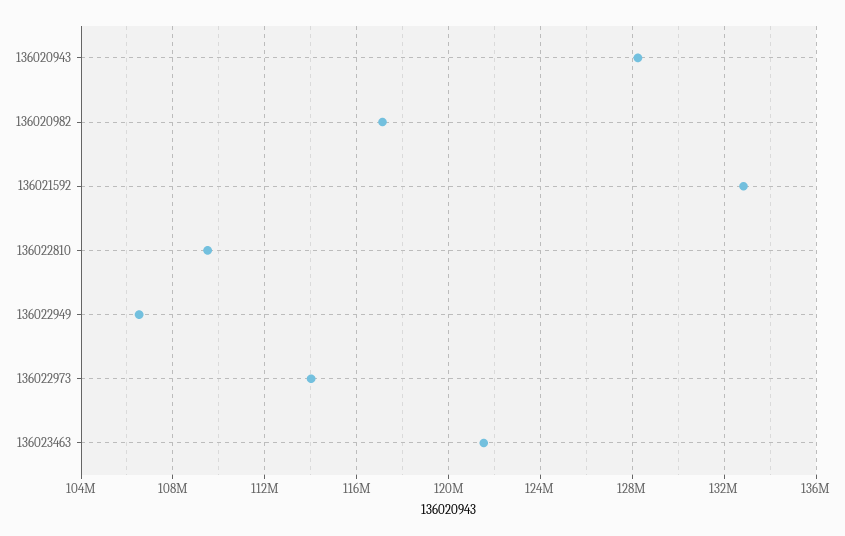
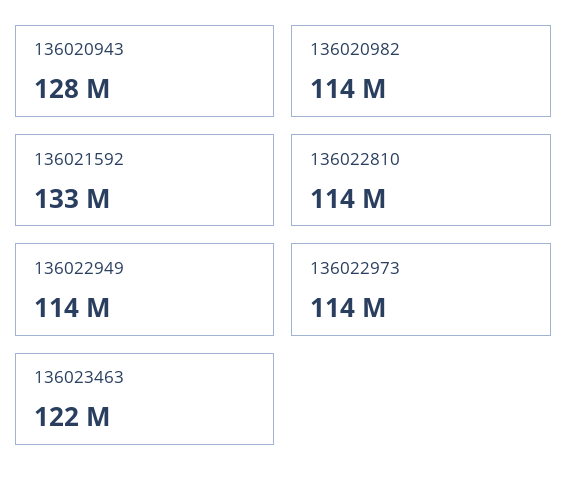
136020982: 117000000 -> 114000000
136022810: 109500000 -> 114000000
136022949: 106500000 -> 114000000

